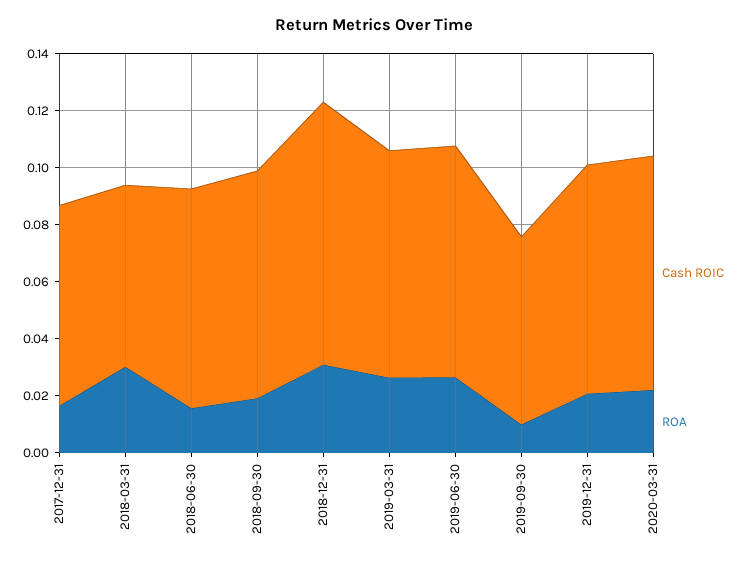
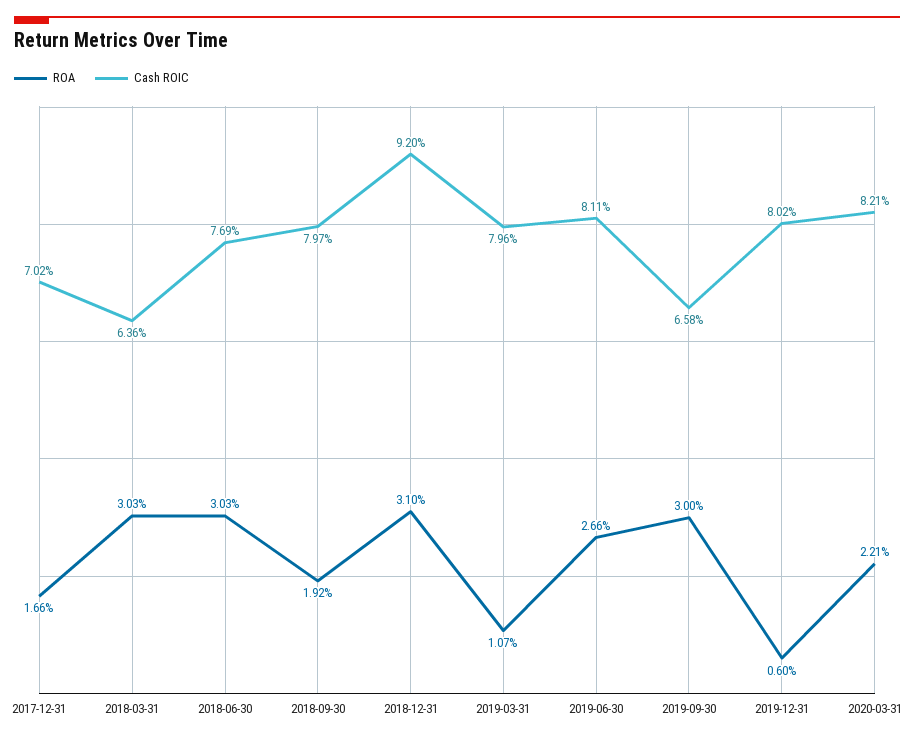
ROA, 2018-06-30: 0.015 -> 0.0303
ROA, 2019-03-31: 0.025 -> 0.0107
ROA, 2019-09-30: 0.01 -> 0.03
ROA, 2019-12-31: 0.02 -> 0.006

